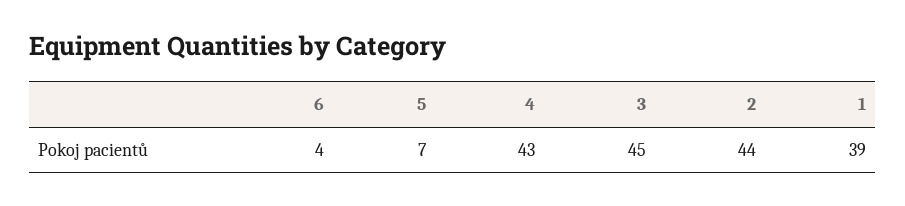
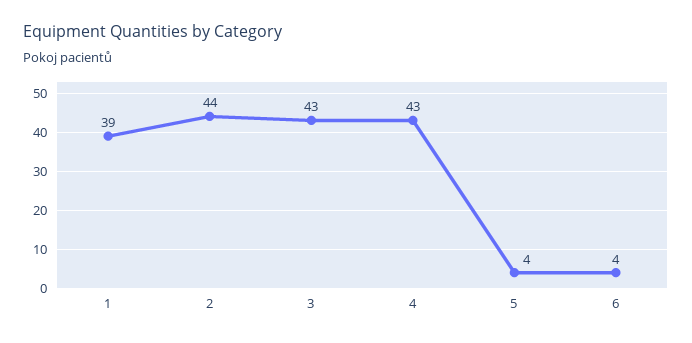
5: 7 -> 4
3: 45 -> 43

